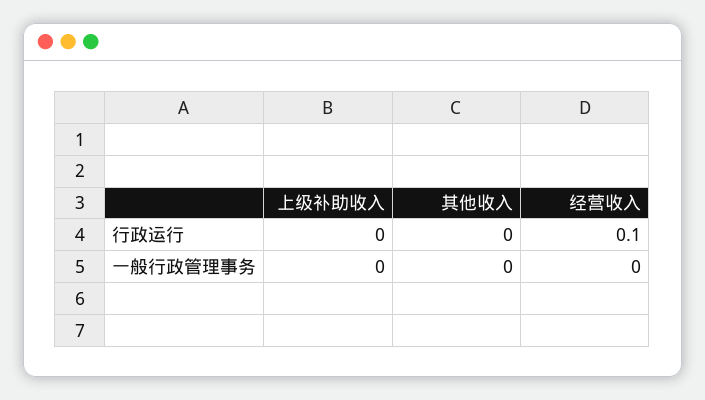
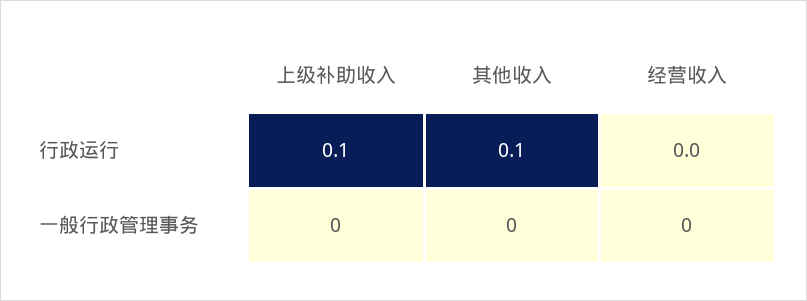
上级补助收入, 行政运行: 0 -> 0.1
其他收入, 行政运行: 0 -> 0.1
经营收入, 行政运行: 0.1 -> 0

